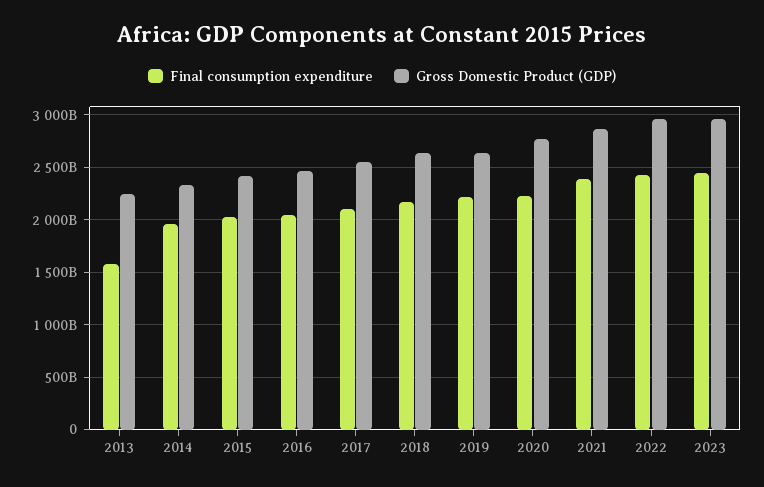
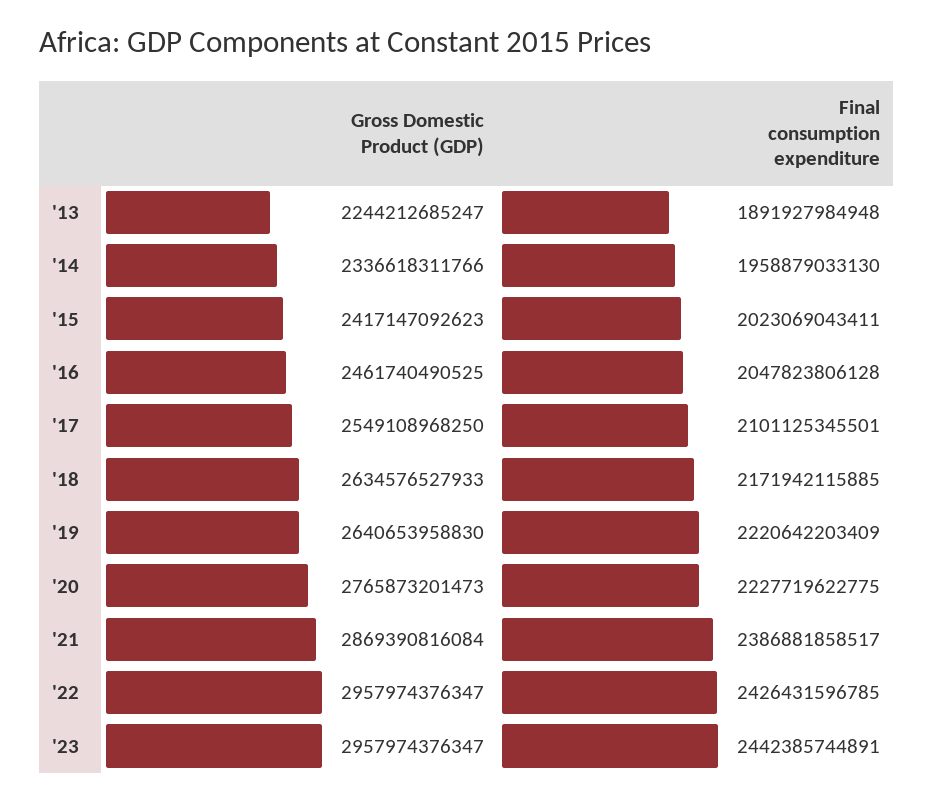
Final consumption expenditure, 2013: 1600000000000 -> 1891927984948

